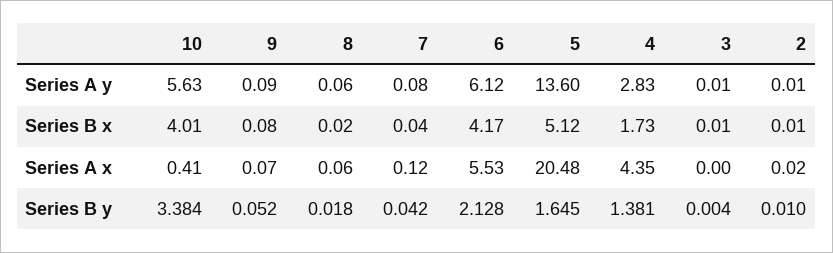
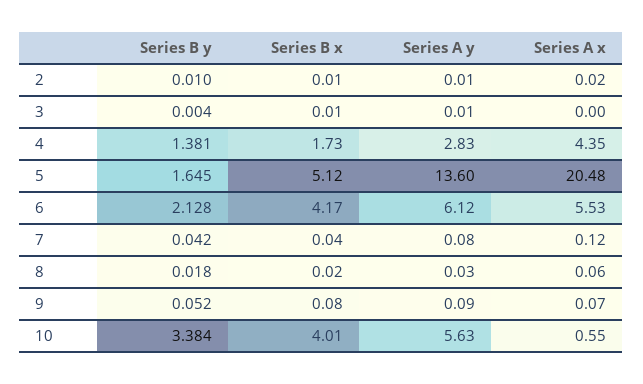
8, Series A y: 0.06 -> 0.03
10, Series A x: 0.41 -> 0.55

